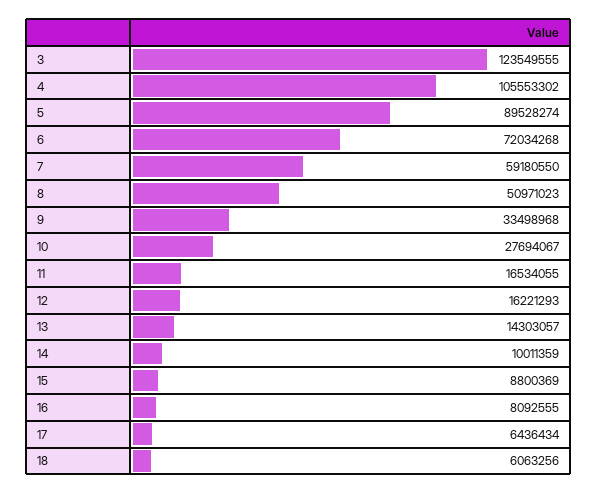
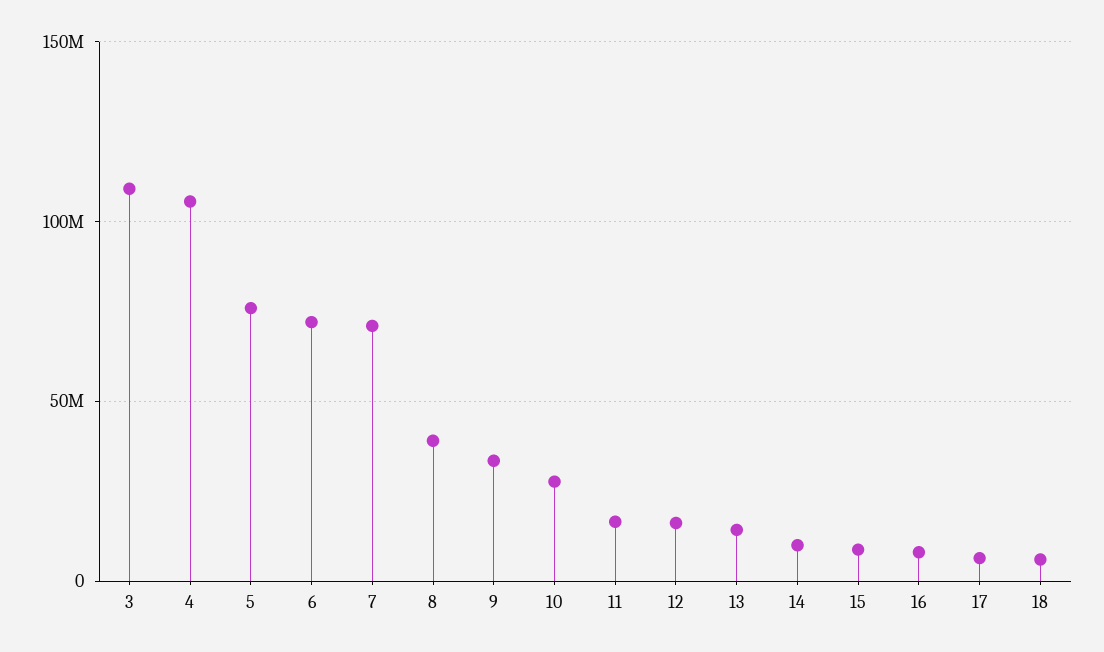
3: 123549555 -> 110000000
5: 89528274 -> 75000000
7: 59180550 -> 70000000
8: 50971023 -> 40000000

